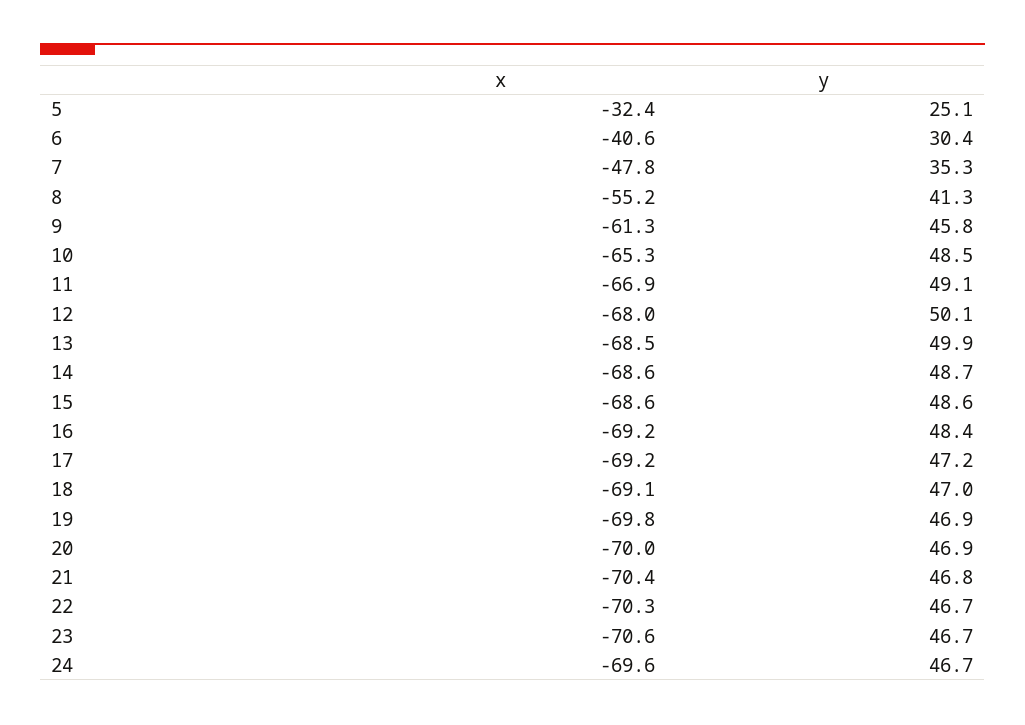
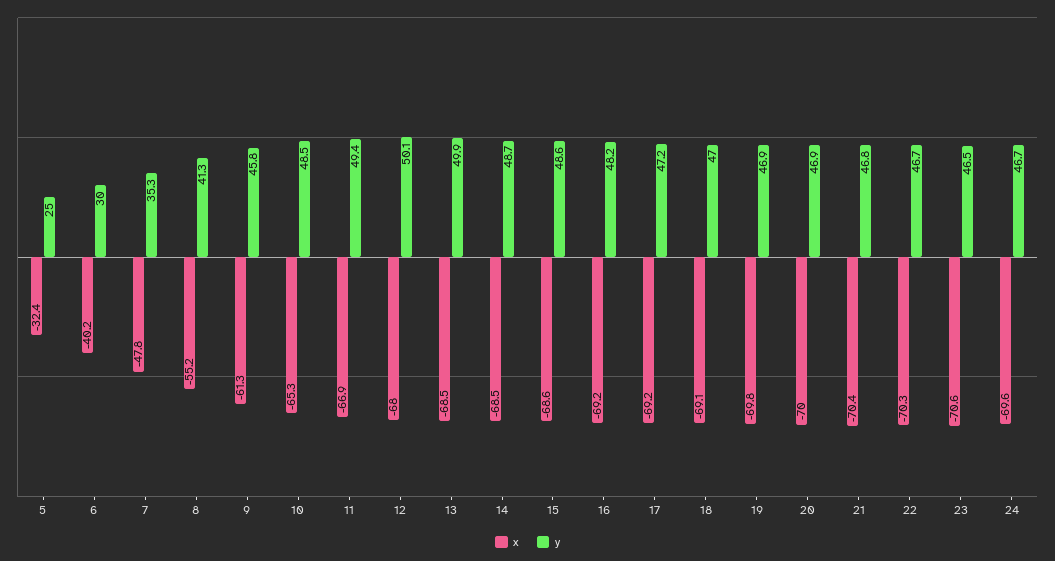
y, 5: 25.1 -> 25
x, 6: -40.6 -> -40.2
y, 6: 30.4 -> 30
y, 11: 49.1 -> 49.4
x, 14: -68.6 -> -68.5
y, 16: 48.4 -> 48.2
y, 23: 46.7 -> 46.5

